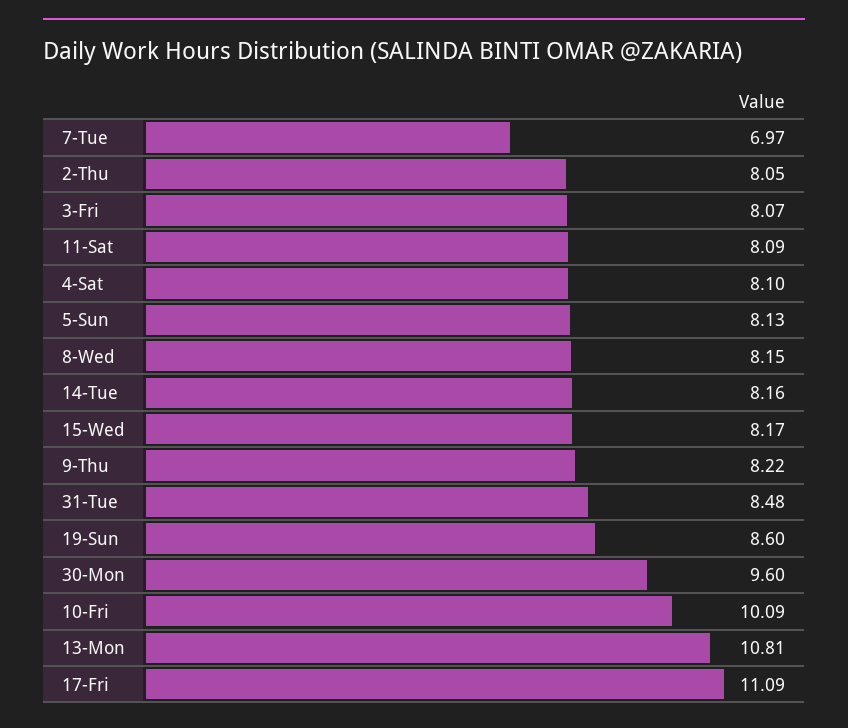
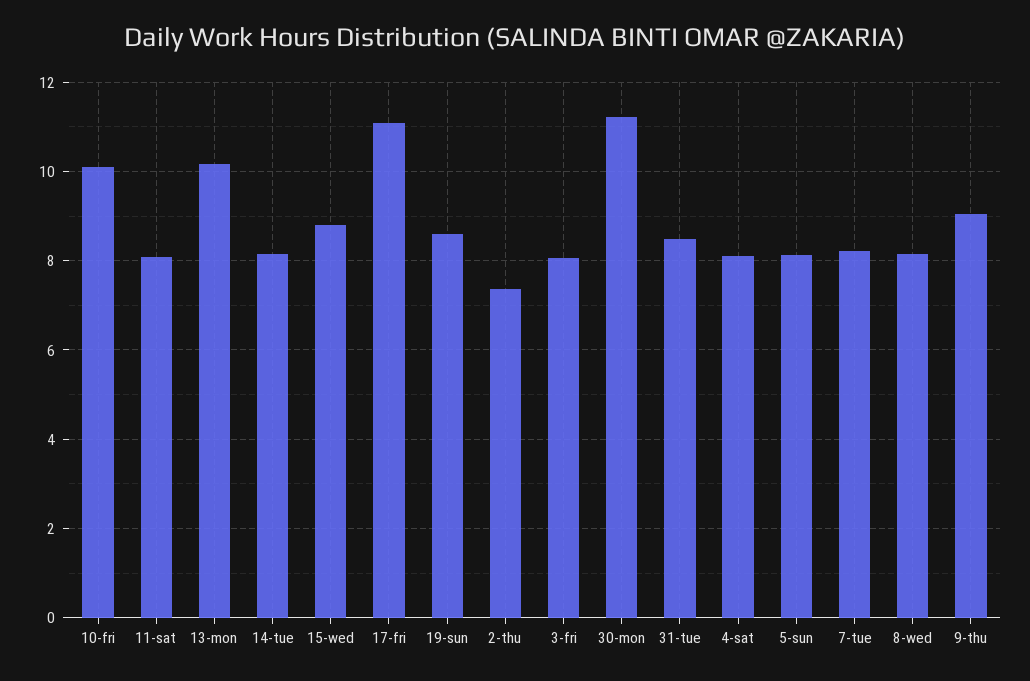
7-Tue: 6.97 -> 8.2
2-Thu: 8.05 -> 7.4
15-Wed: 8.17 -> 8.8
9-Thu: 8.22 -> 9
30-Mon: 9.6 -> 11.2
13-Mon: 10.81 -> 10.2

